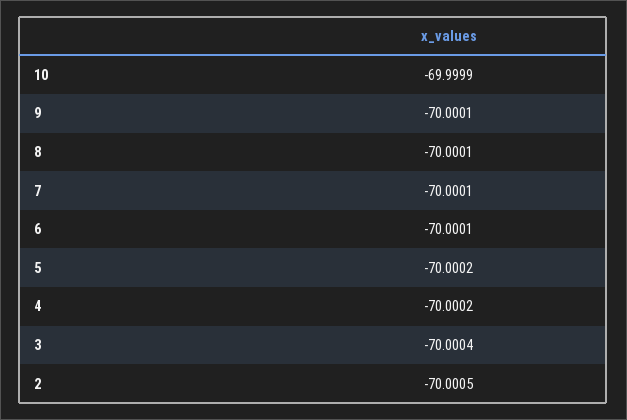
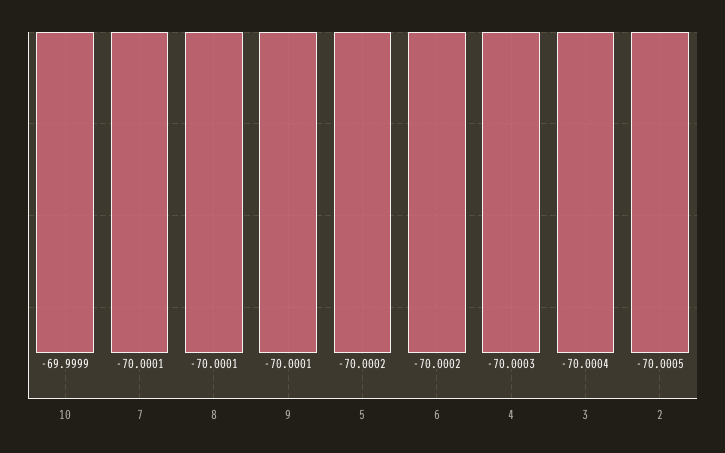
6: -70.0001 -> -70.0002
4: -70.0002 -> -70.0003

